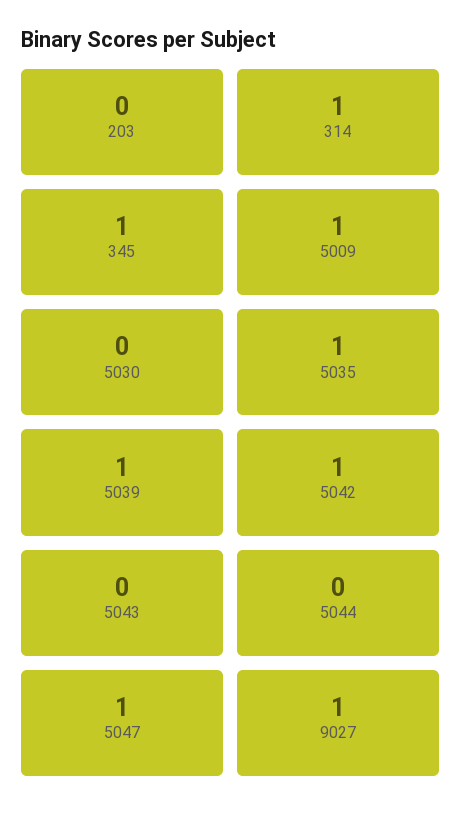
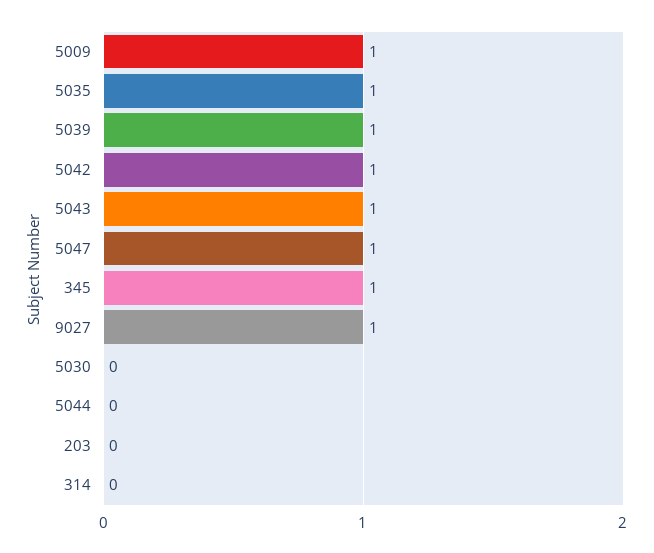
314: 1 -> 0
5043: 0 -> 1

